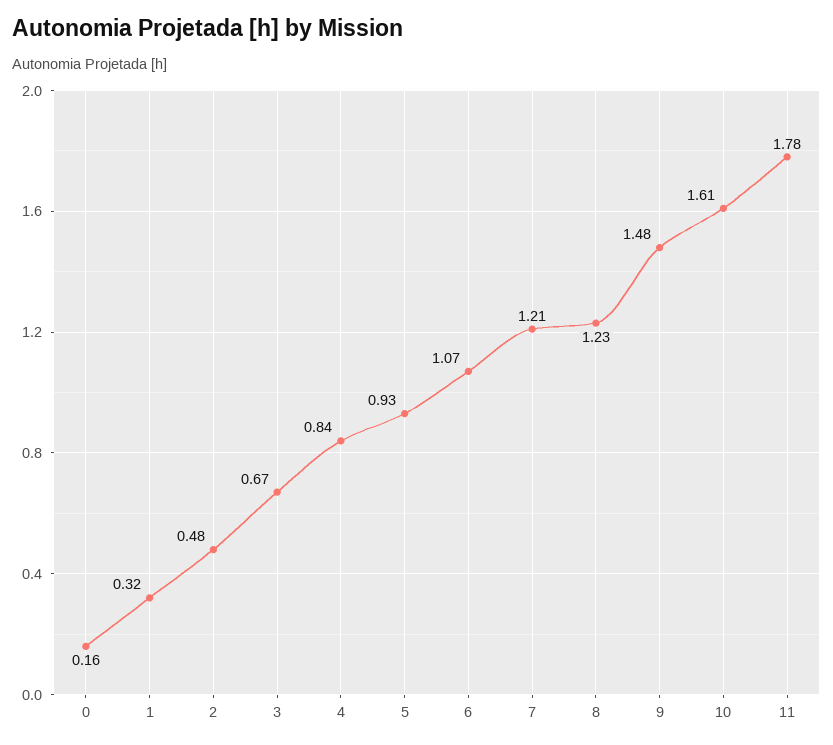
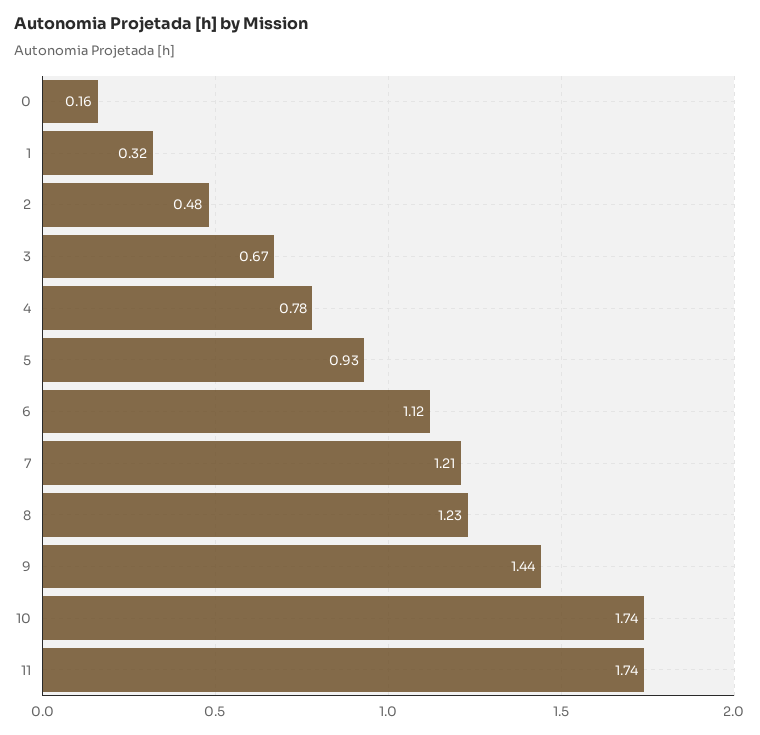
4: 0.84 -> 0.78
6: 1.07 -> 1.12
9: 1.48 -> 1.44
10: 1.61 -> 1.74
11: 1.78 -> 1.74

